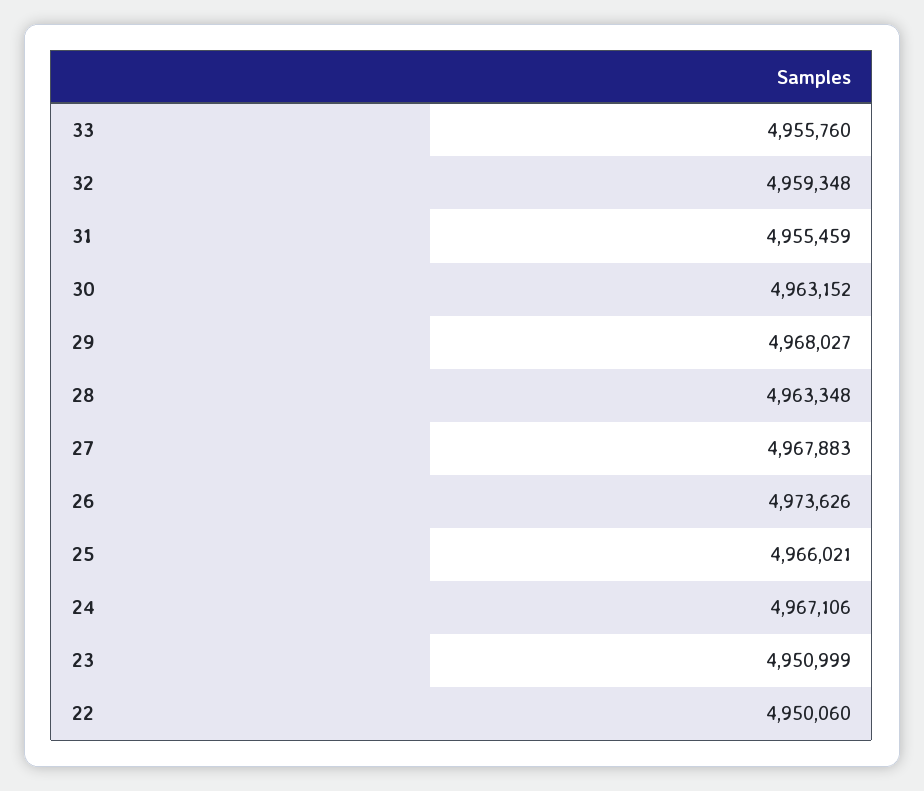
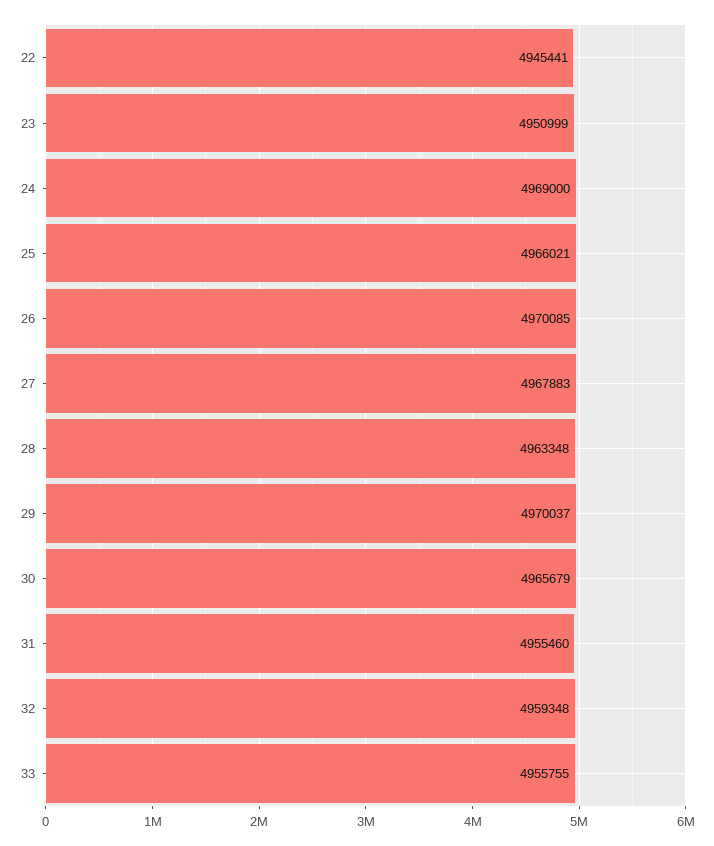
33: 4955760 -> 4955755
31: 4955459 -> 4955460
30: 4963152 -> 4965679
29: 4968027 -> 4970037
26: 4973626 -> 4970085
24: 4967106 -> 4969000
22: 4950060 -> 4945441

